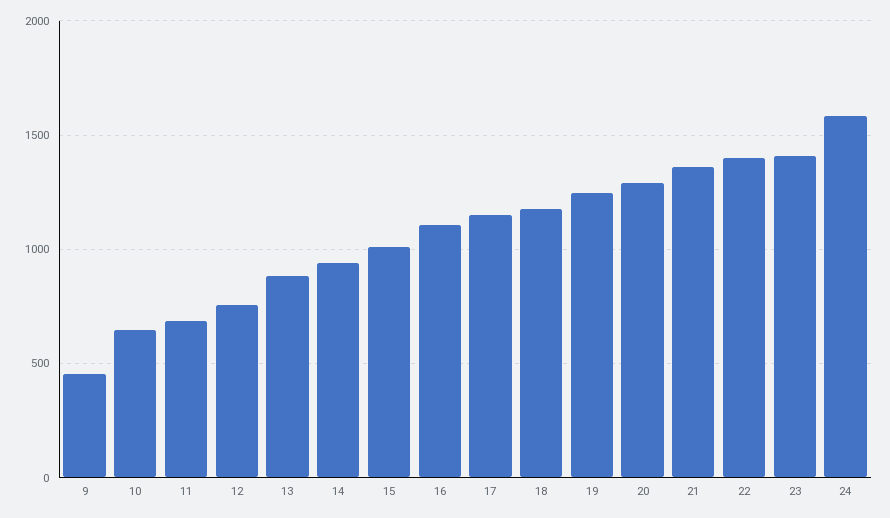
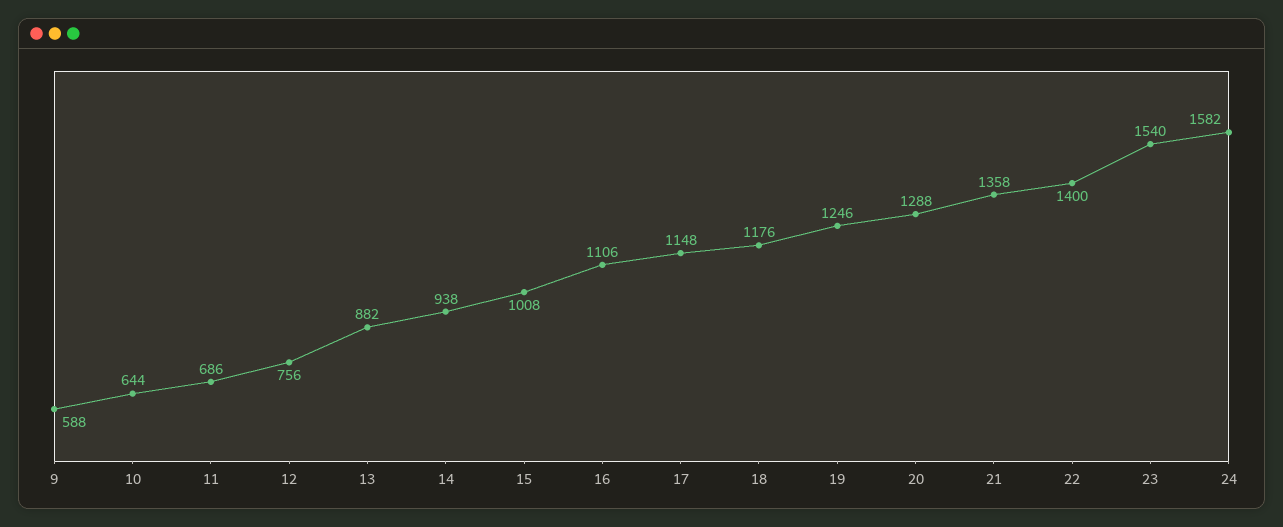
9: 450 -> 588
23: 1400 -> 1540

